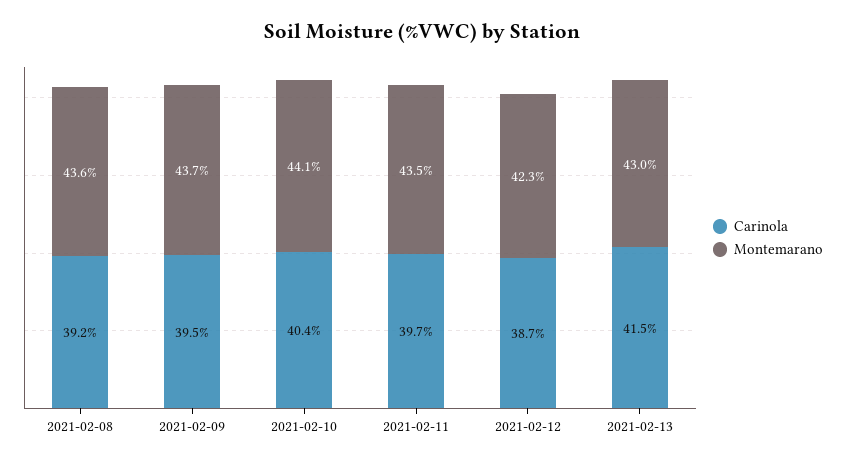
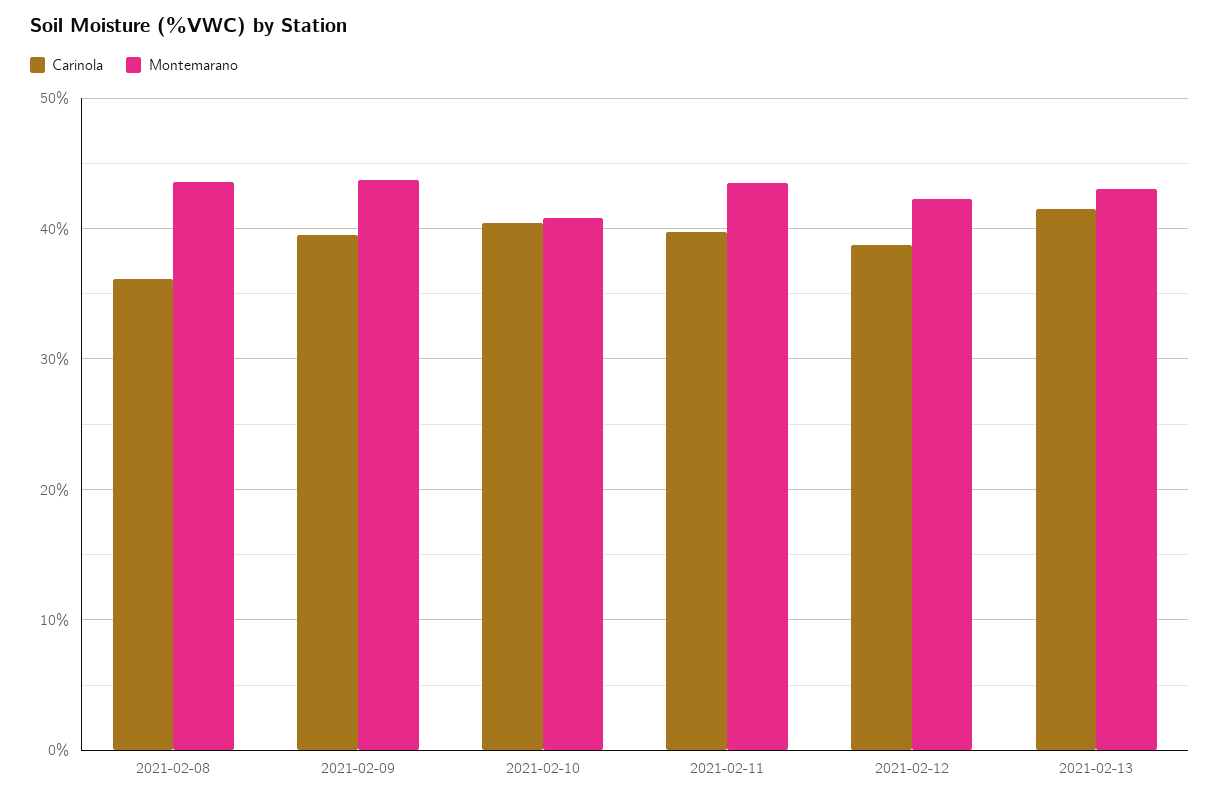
Carinola, 2021-02-08: 39.2 -> 36
Montemarano, 2021-02-10: 44.1 -> 41

